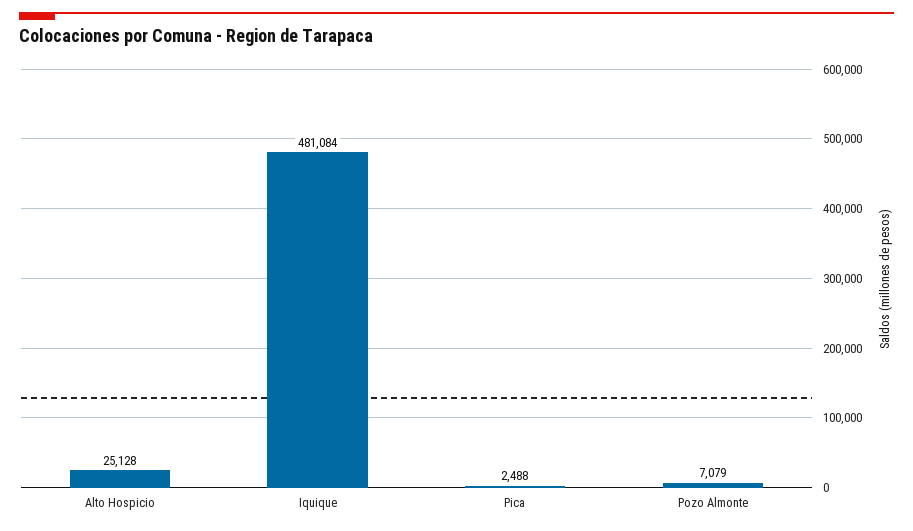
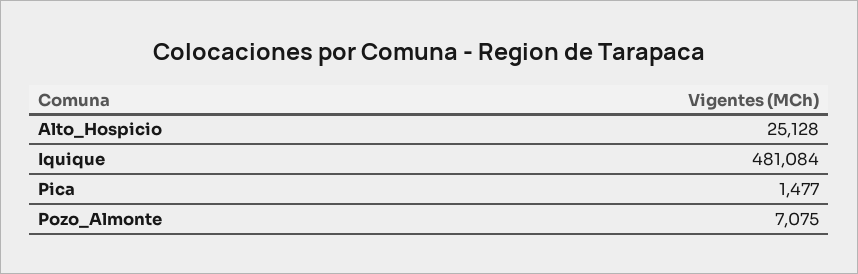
Pica: 2488 -> 1477
Pozo Almonte: 7079 -> 7075

